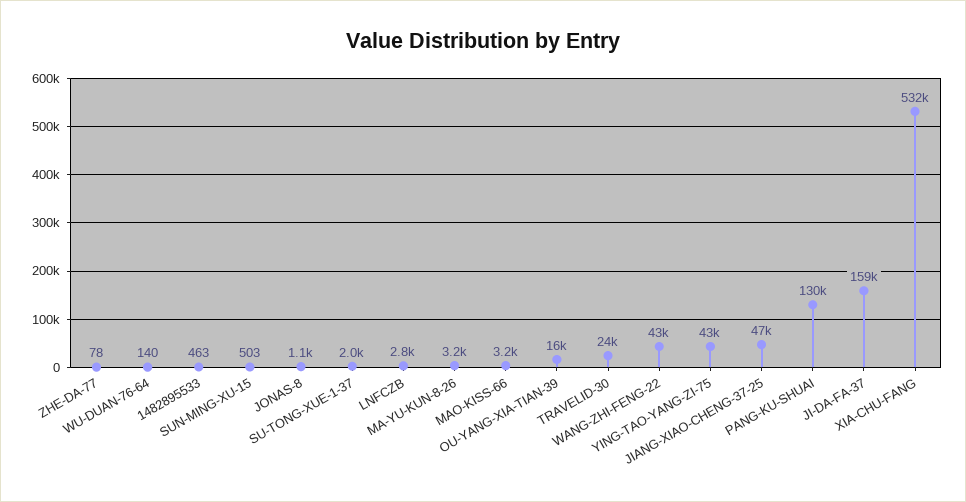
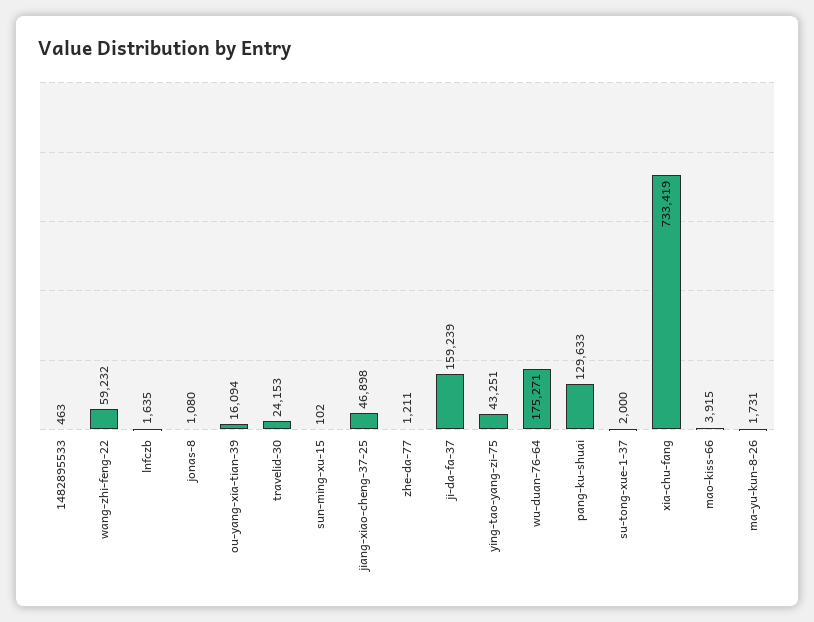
ZHE-DA-77: 78 -> 1211
WU-DUAN-76-64: 140 -> 175271
SUN-MING-XU-15: 503 -> 102
LNFCZB: 2800 -> 1635
MA-YU-KUN-8-26: 3200 -> 1731
MAO-KISS-66: 3200 -> 3915
WANG-ZHI-FENG-22: 43000 -> 59232
XIA-CHU-FANG: 532000 -> 733419

